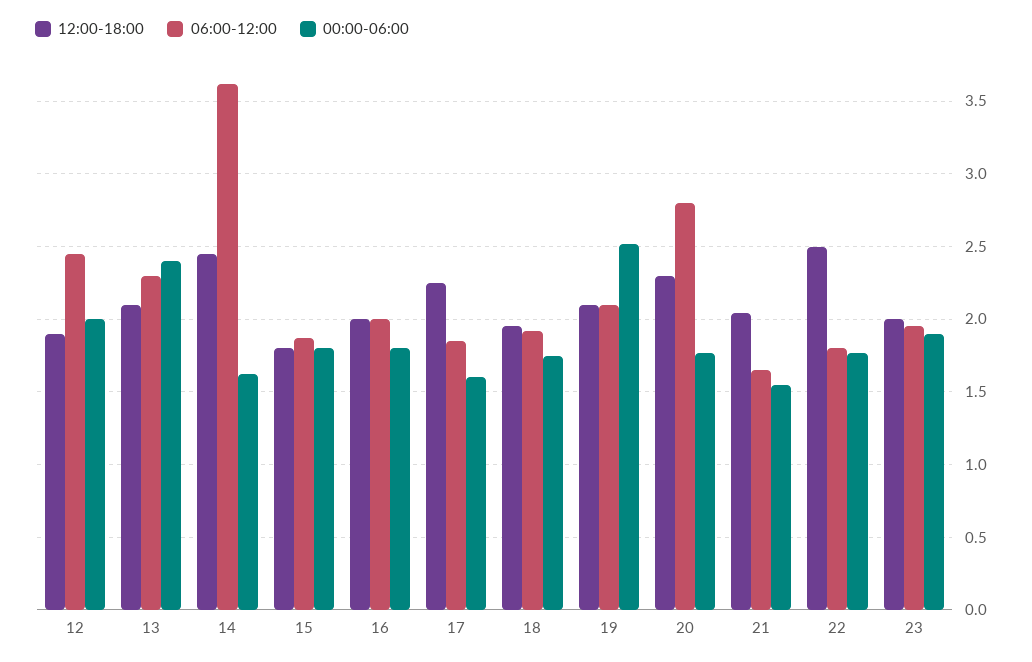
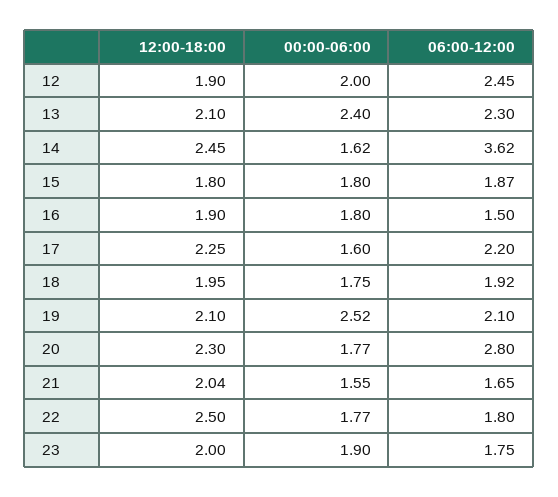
12:00-18:00, 16: 2 -> 1.9
06:00-12:00, 16: 2 -> 1.5
06:00-12:00, 17: 1.85 -> 2.2
06:00-12:00, 23: 1.95 -> 1.75

